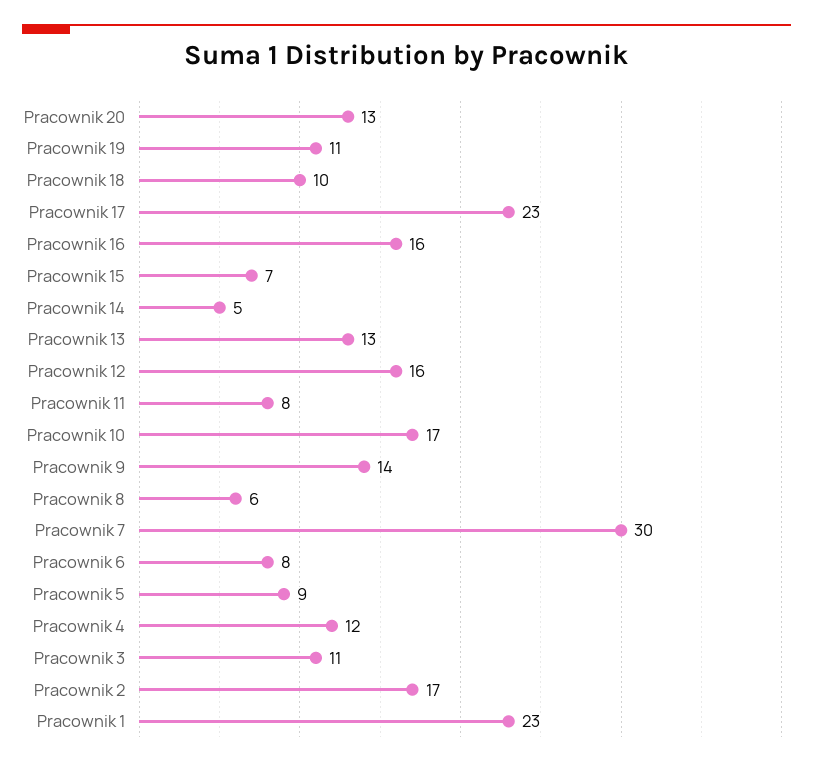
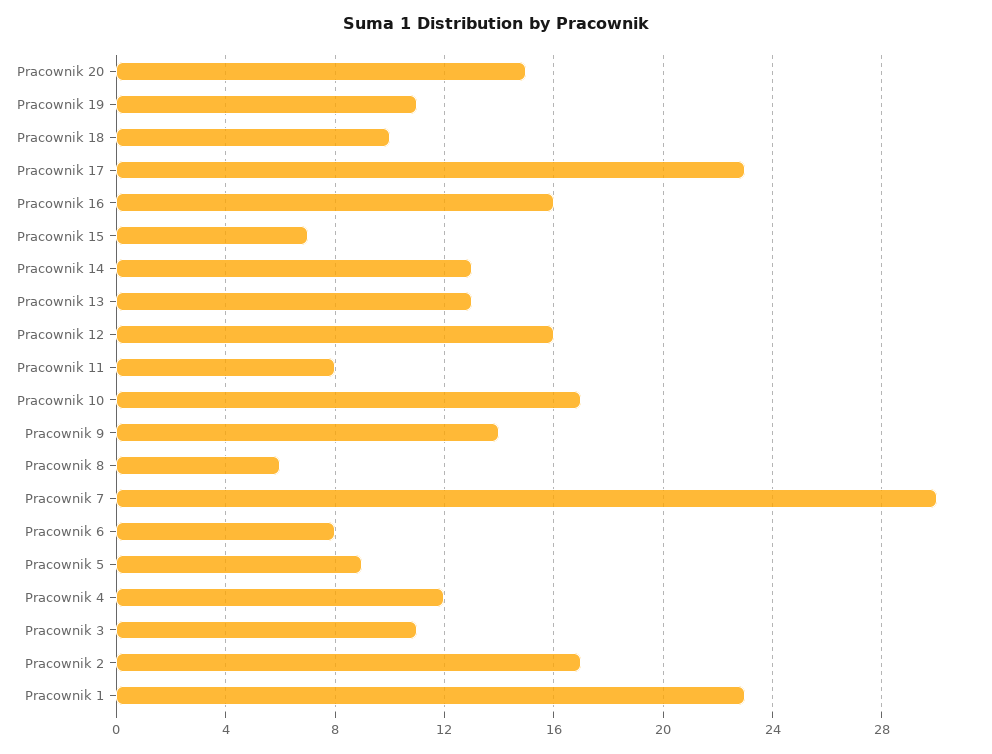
Pracownik 20: 13 -> 15
Pracownik 14: 5 -> 13

